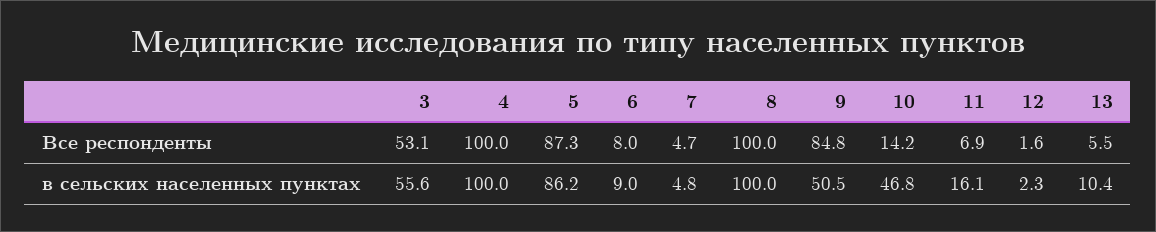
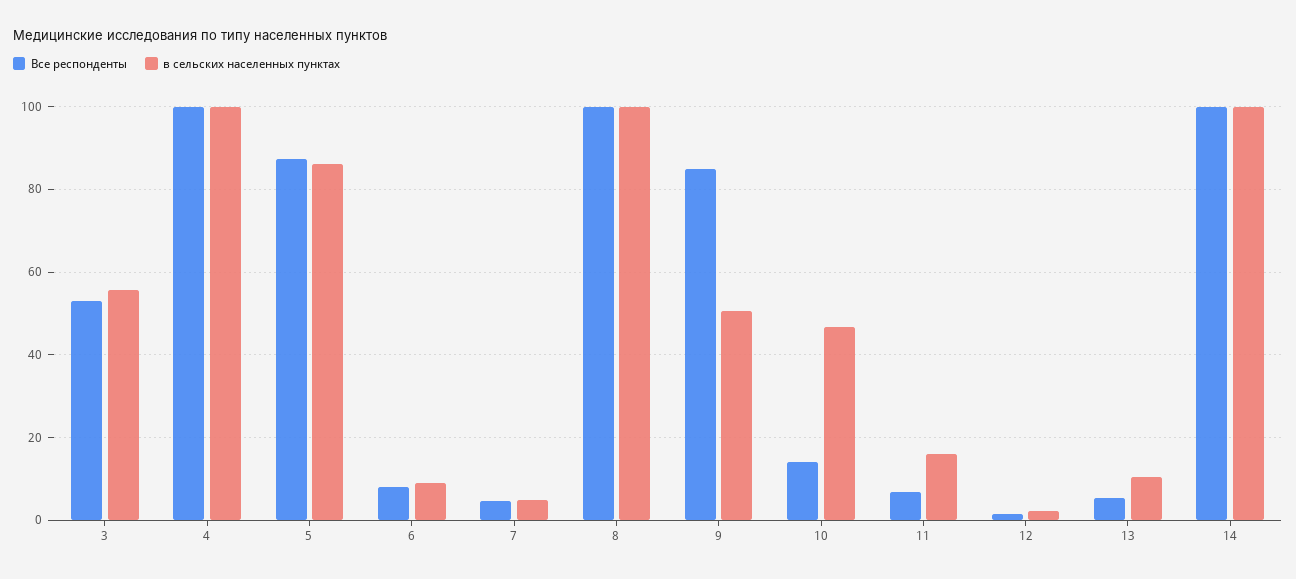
Все респонденты, 14: none -> 100
в сельских населенных пунктах, 14: none -> 100

